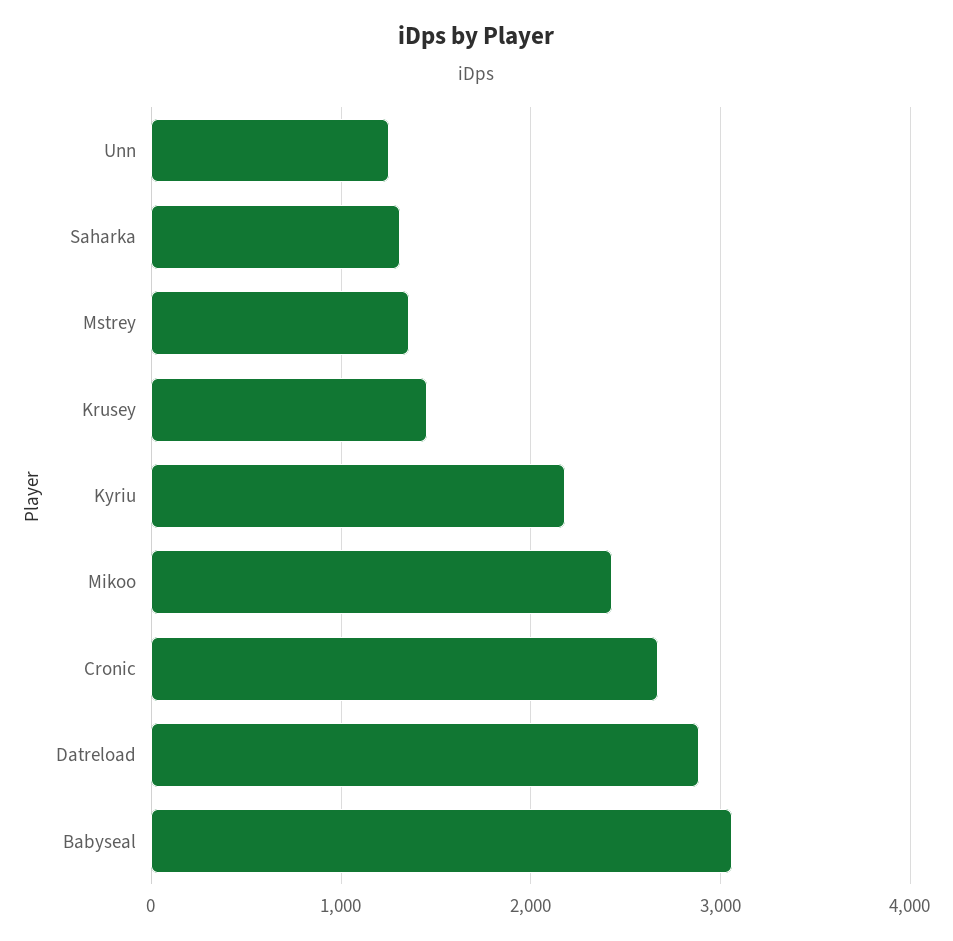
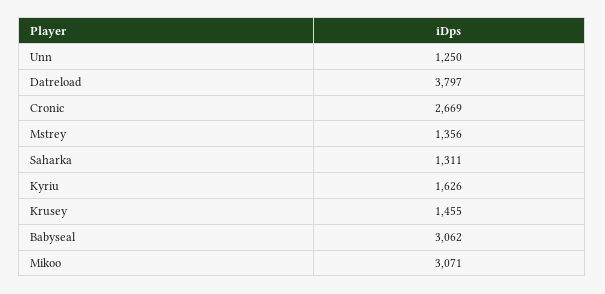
Kyriu: 2200 -> 1626
Mikoo: 2400 -> 3071
Datreload: 2900 -> 3797

